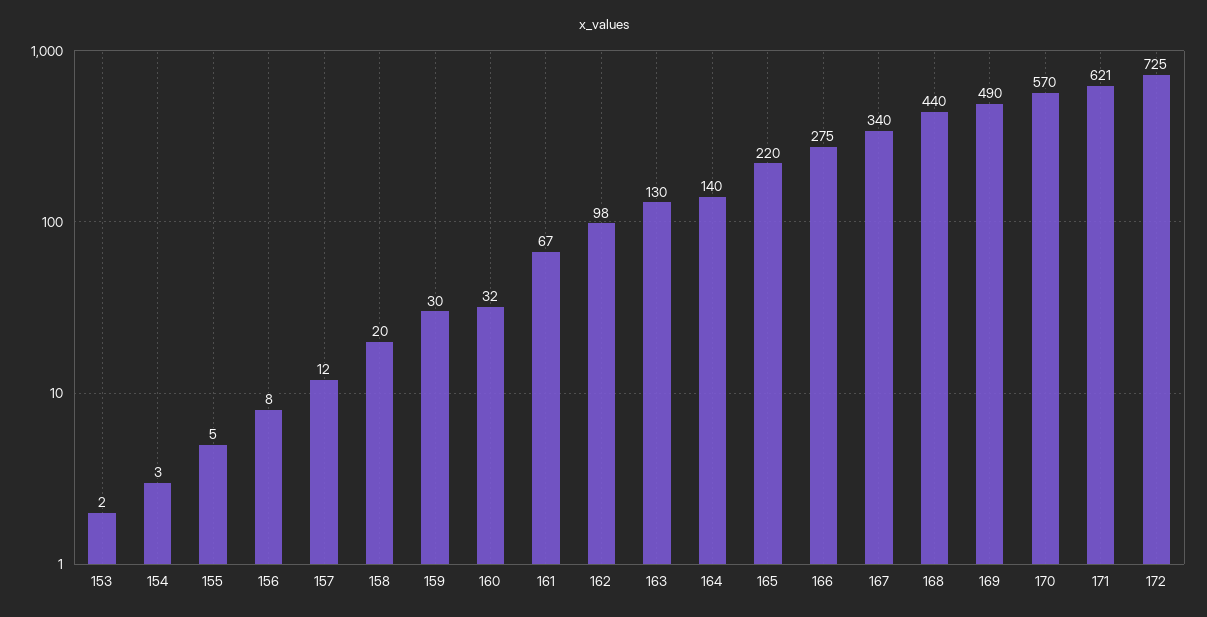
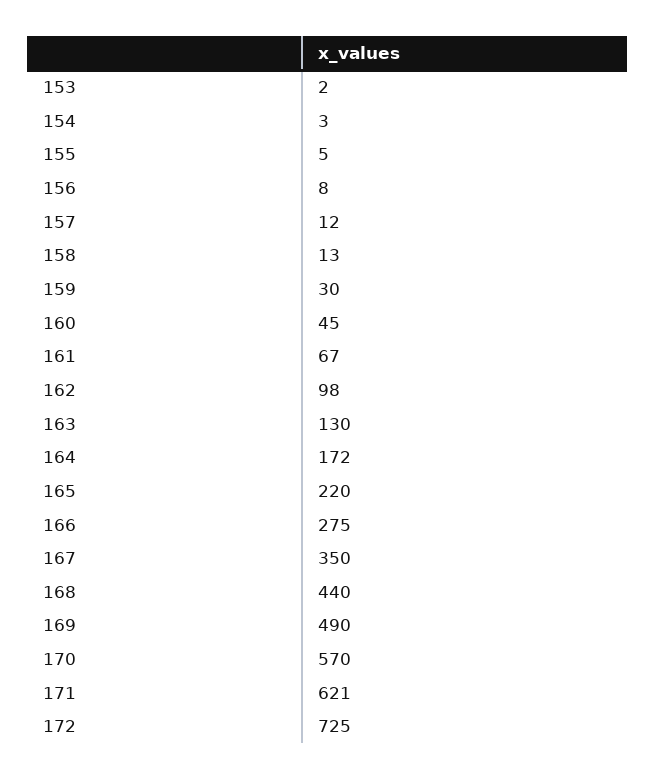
158: 20 -> 13
160: 32 -> 45
164: 140 -> 172
167: 340 -> 350

